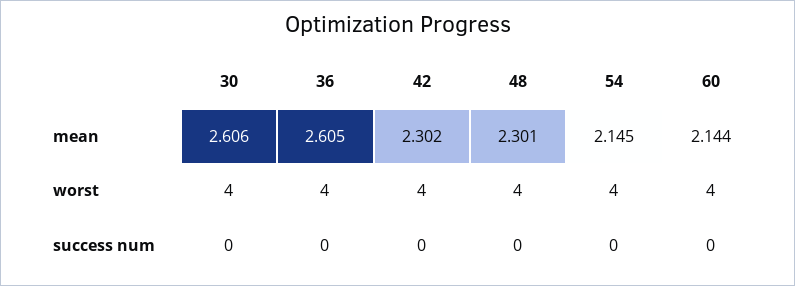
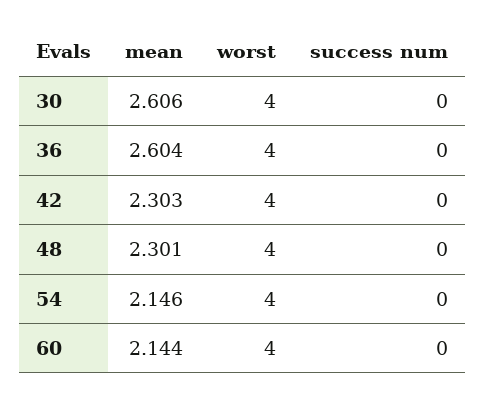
36, mean: 2.605 -> 2.604
42, mean: 2.302 -> 2.303
54, mean: 2.145 -> 2.146

